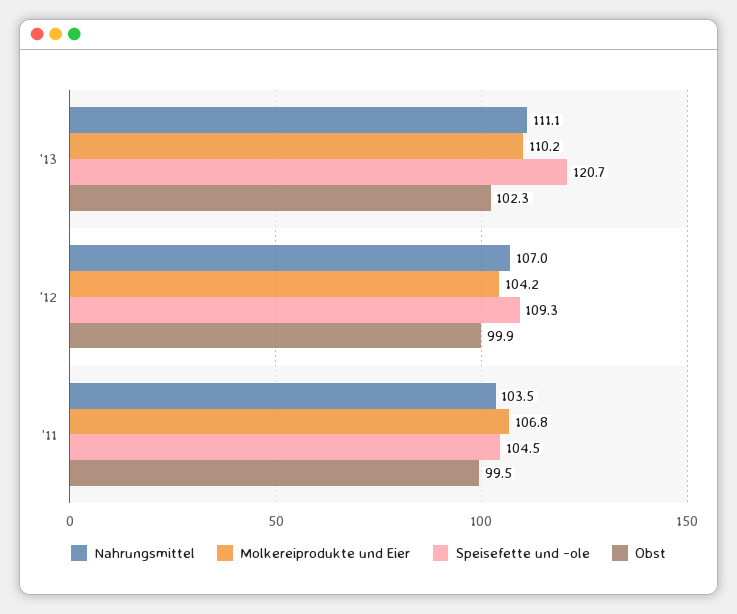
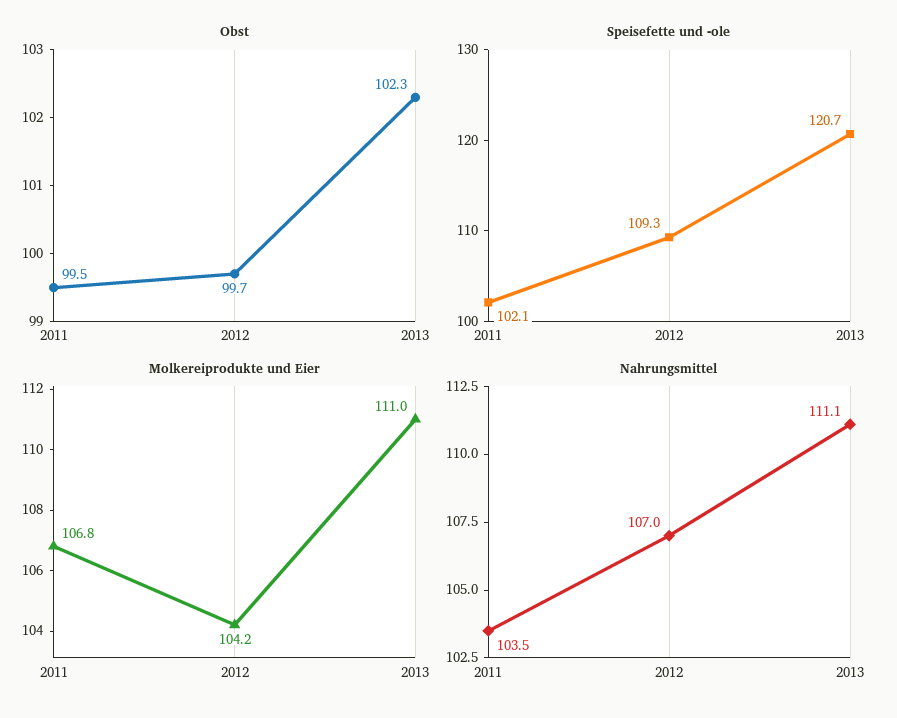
Molkereiprodukte und Eier, '13: 110.2 -> 111
Obst, '12: 99.9 -> 99.7
Speisefette und -ole, '11: 104.5 -> 102.1

